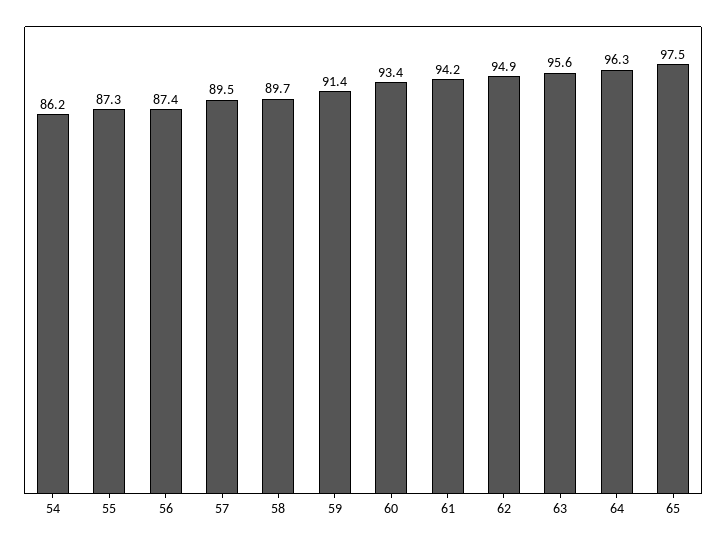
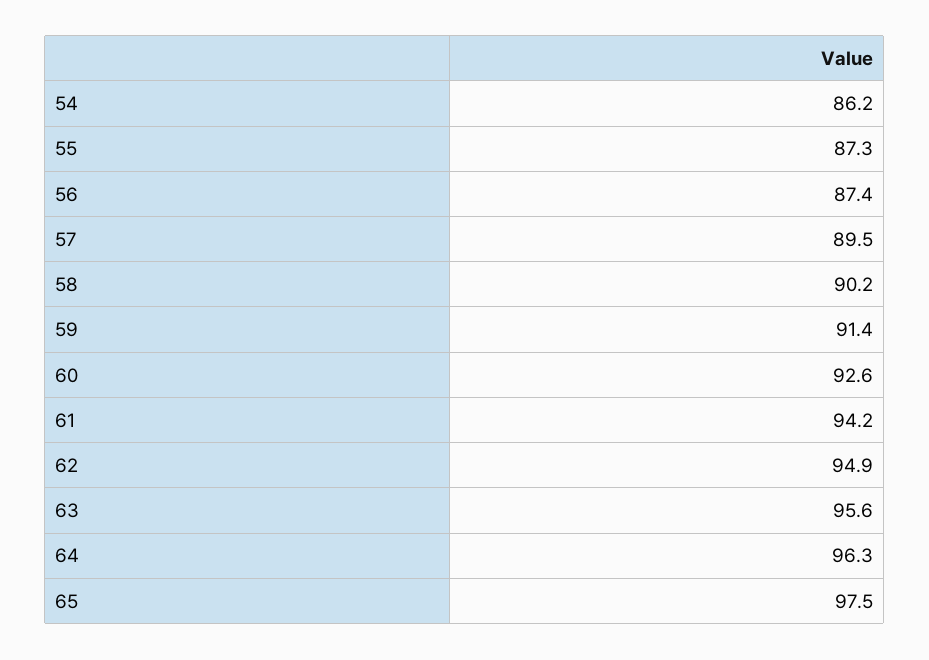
58: 89.7 -> 90.2
60: 93.4 -> 92.6

